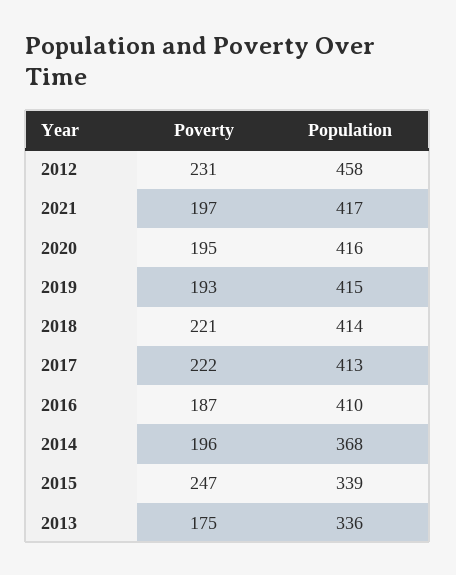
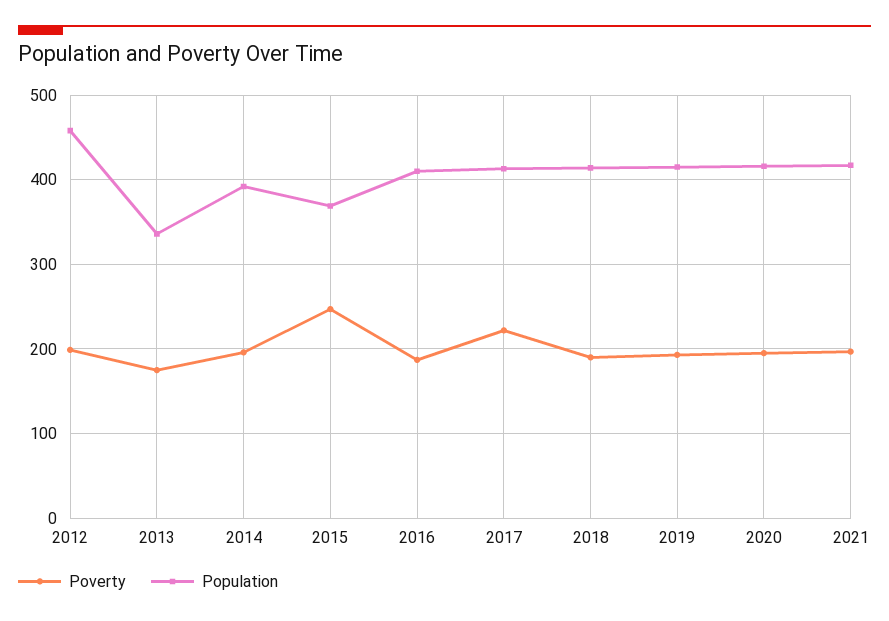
Poverty, 2012: 231 -> 200
Poverty, 2018: 221 -> 190
Population, 2014: 368 -> 390
Population, 2015: 339 -> 370

